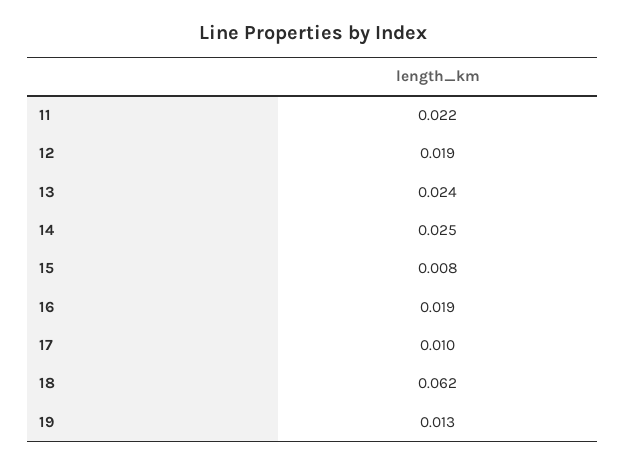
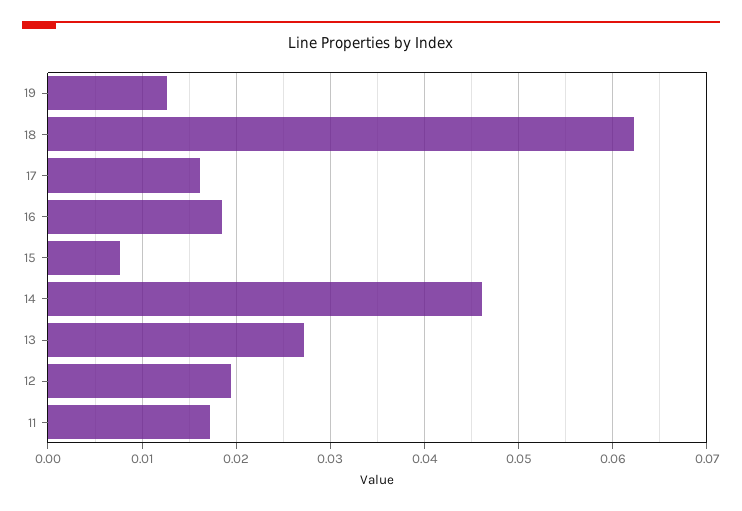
11: 0.022 -> 0.017
13: 0.024 -> 0.027
14: 0.025 -> 0.046
17: 0.01 -> 0.016

